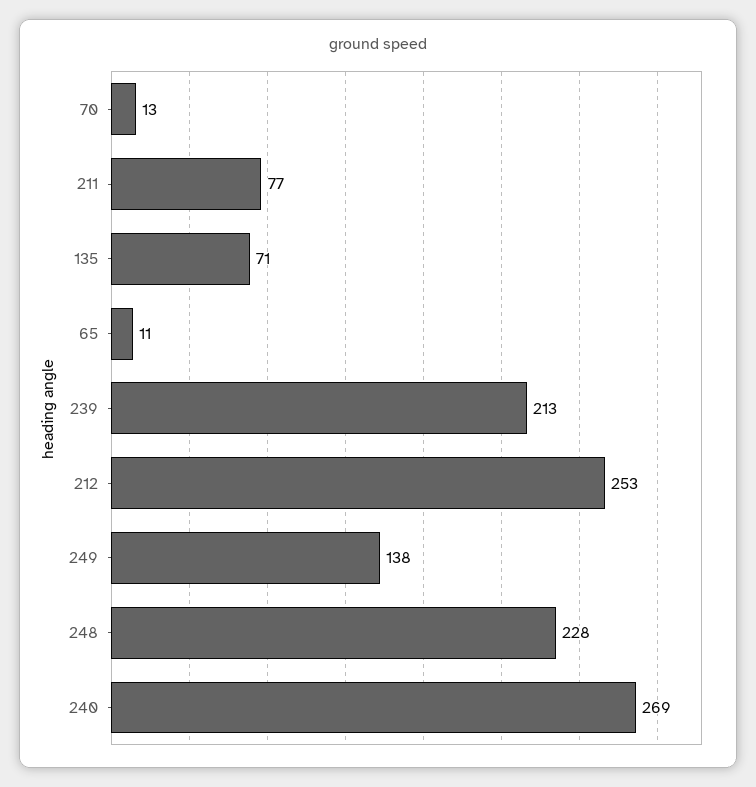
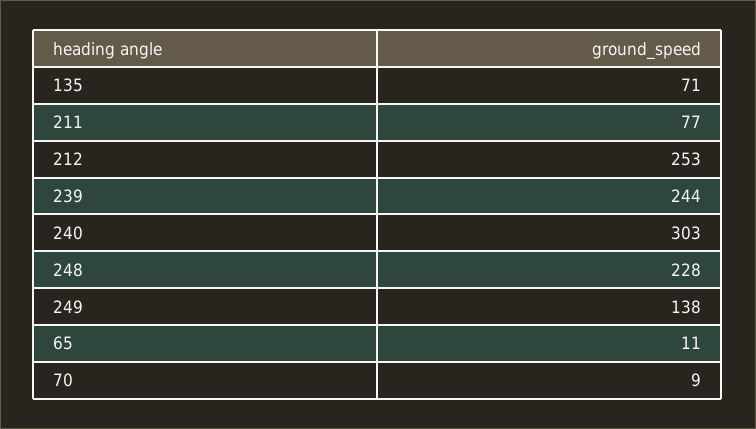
70: 13 -> 9
239: 213 -> 244
240: 269 -> 303

